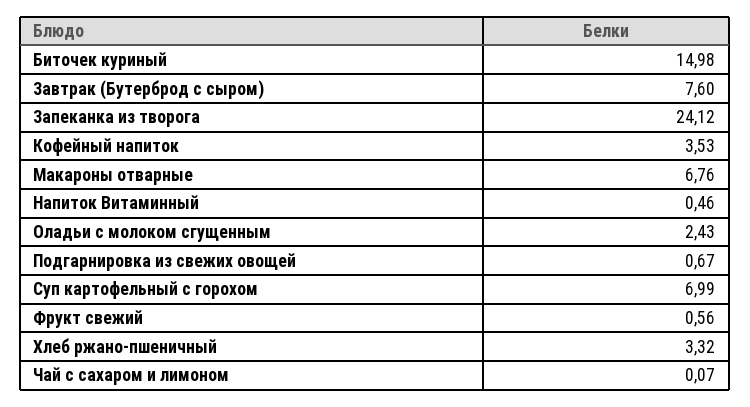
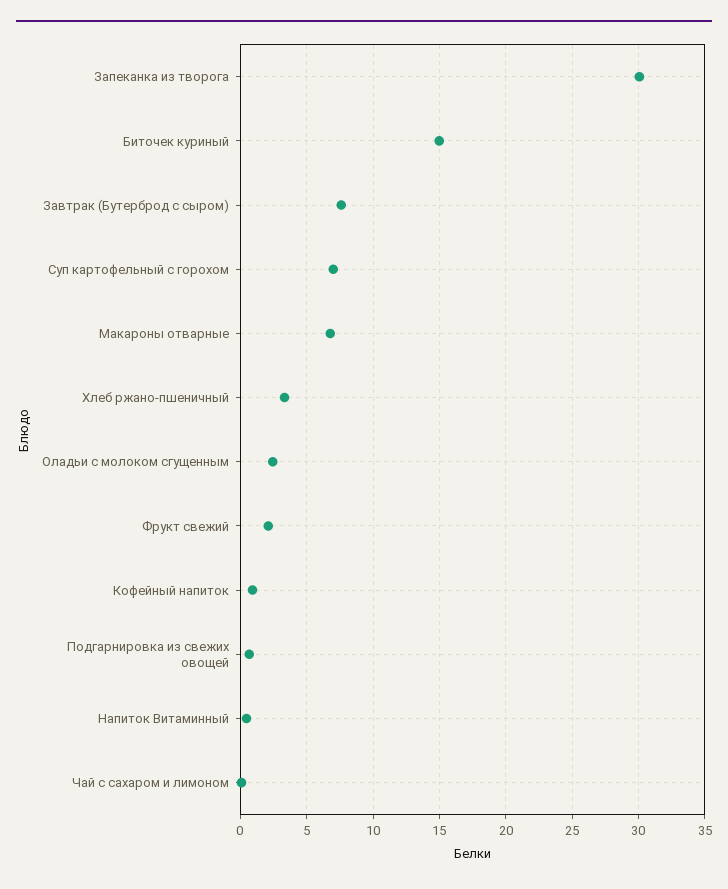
Запеканка из творога: 24.12 -> 30
Кофейный напиток: 3.53 -> 1
Фрукт свежий: 0.56 -> 2

